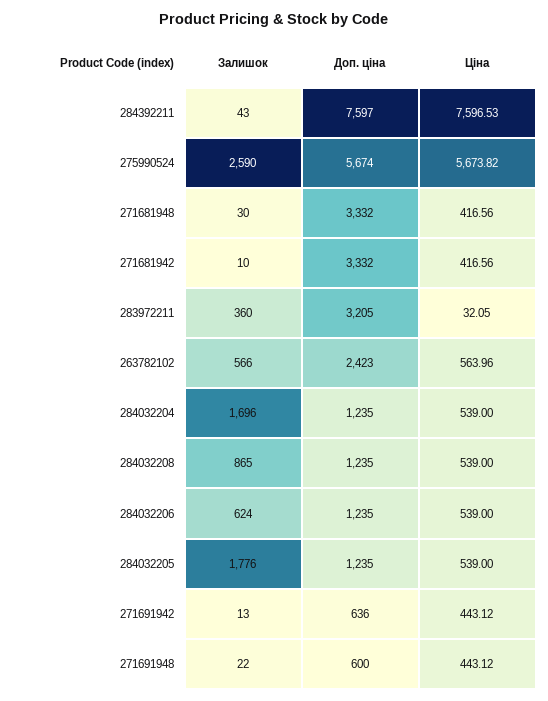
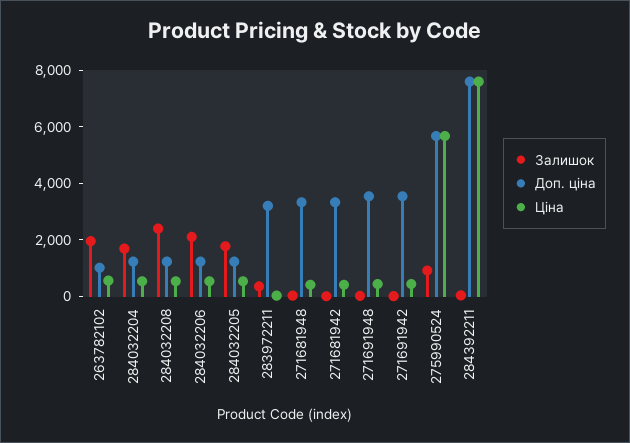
Залишок, 275990524: 2590 -> 1000
Залишок, 263782102: 566 -> 2000
Доп. ціна, 263782102: 2423 -> 1000
Залишок, 284032208: 865 -> 2500
Залишок, 284032206: 624 -> 2000
Доп. ціна, 271691942: 636 -> 3500
Доп. ціна, 271691948: 600 -> 3500

